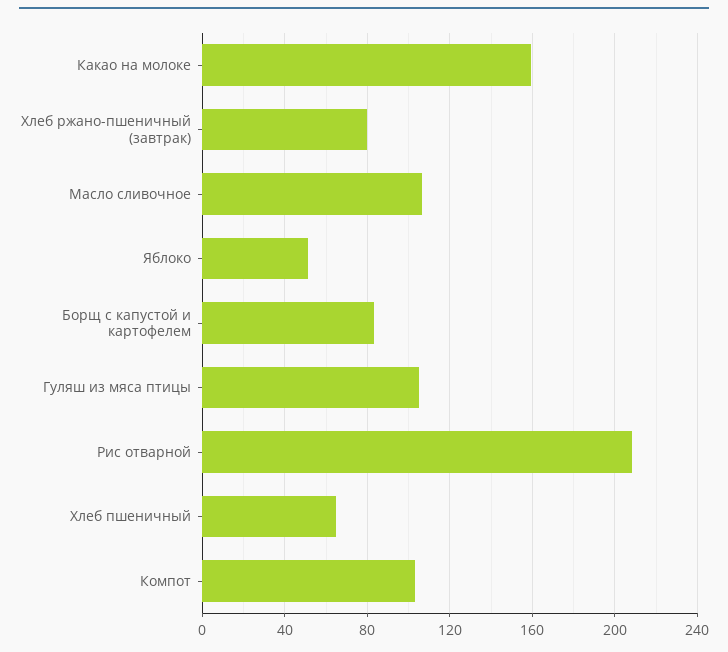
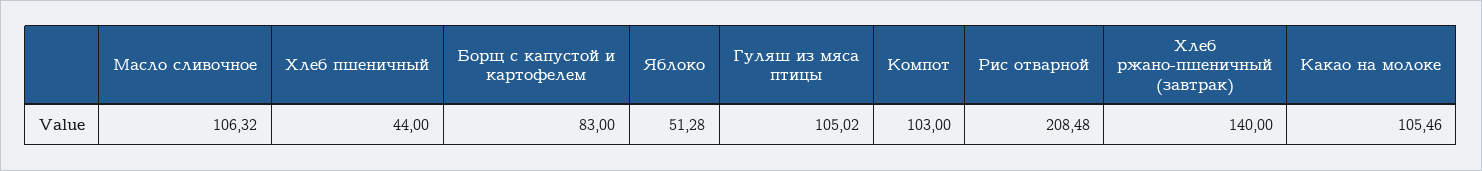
Какао на молоке: 160 -> 105.46
Хлеб ржано-пшеничный (завтрак): 80 -> 140
Хлеб пшеничный: 65 -> 44

